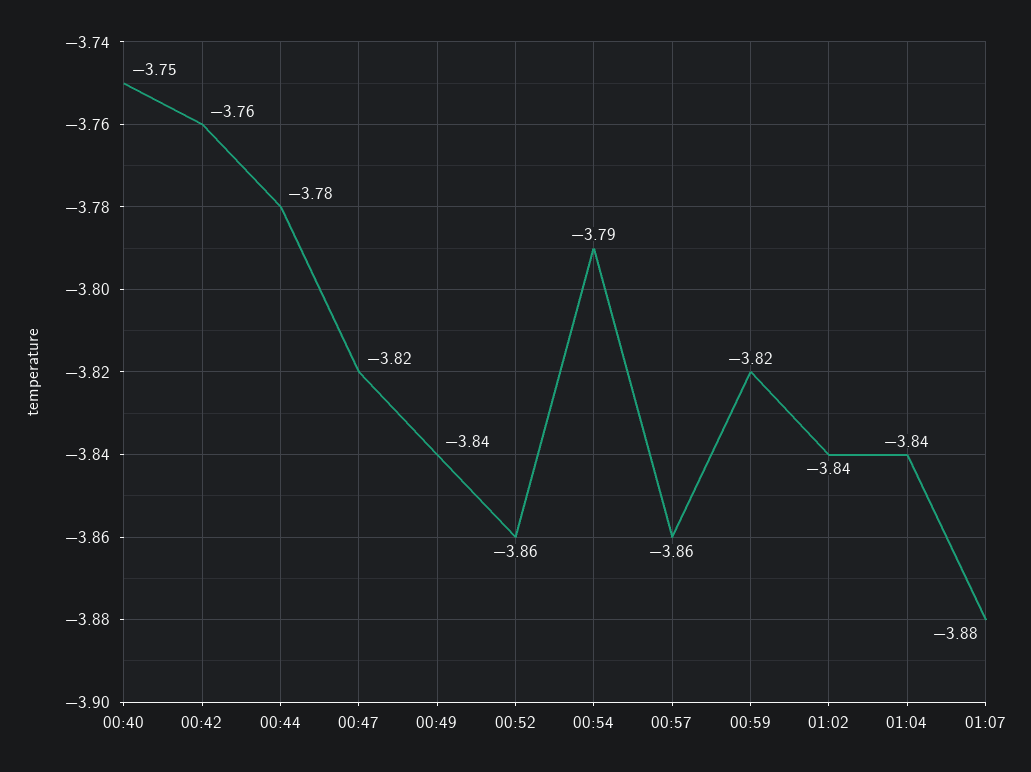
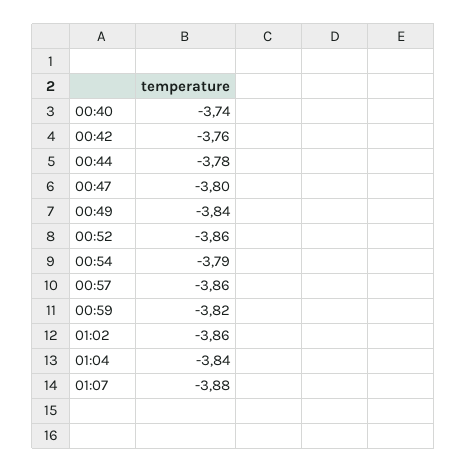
00:40: -3.75 -> -3.74
00:47: -3.82 -> -3.8
01:02: -3.84 -> -3.86

